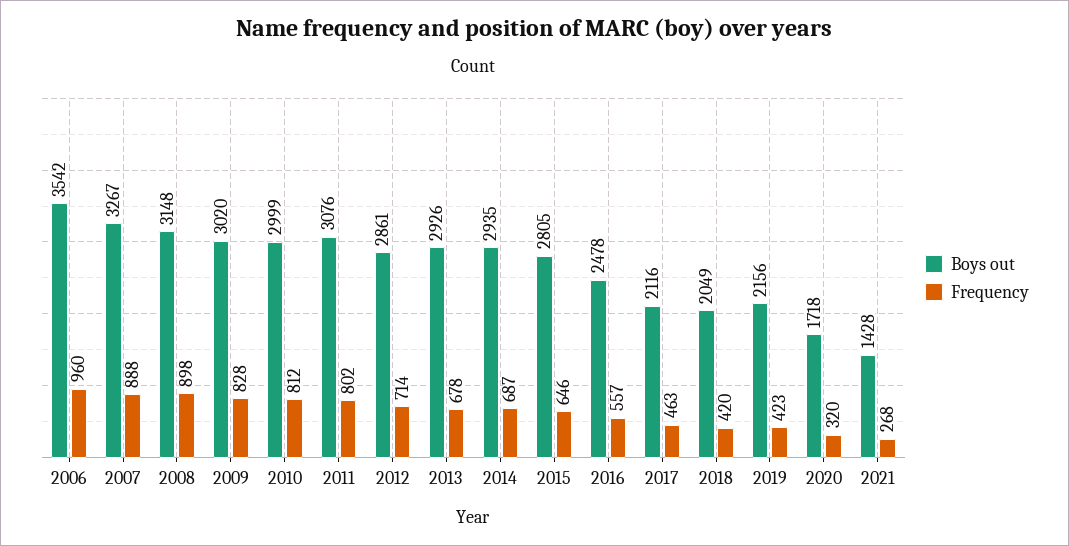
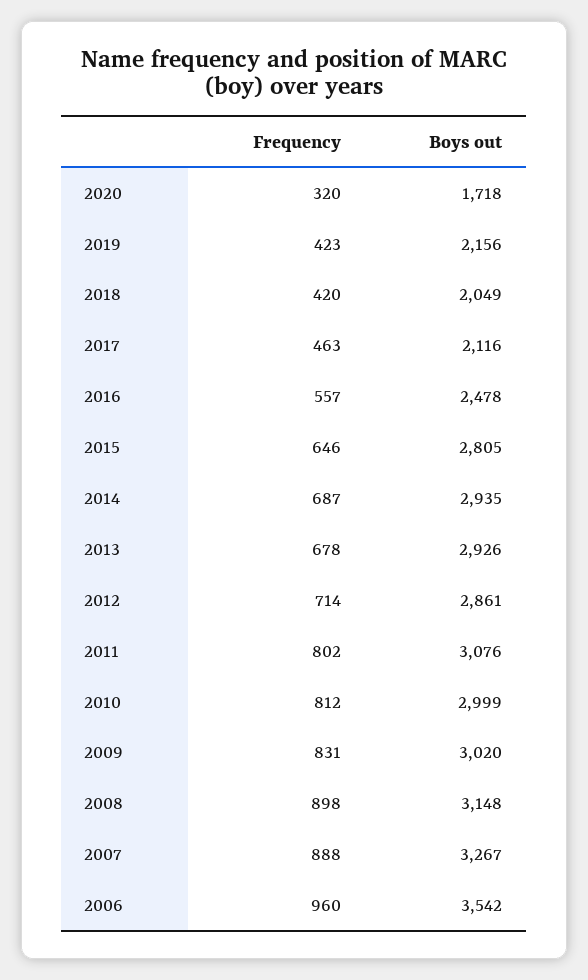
Frequency, 2009: 828 -> 831
Boys out, 2021: 1428 -> none
Frequency, 2021: 268 -> none

